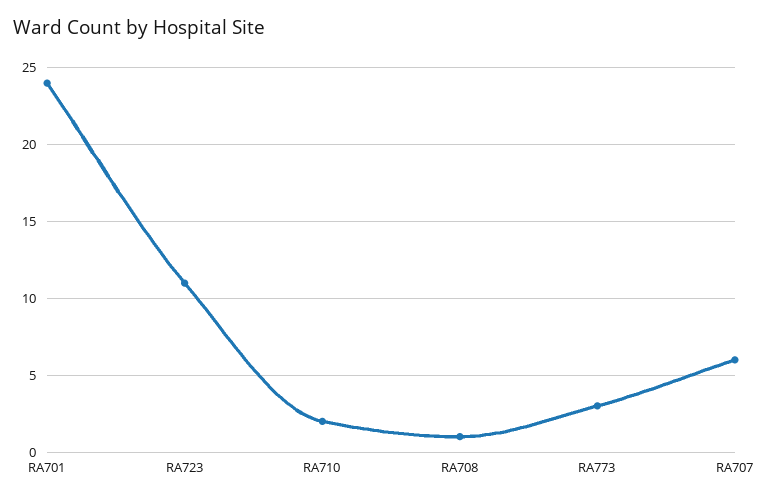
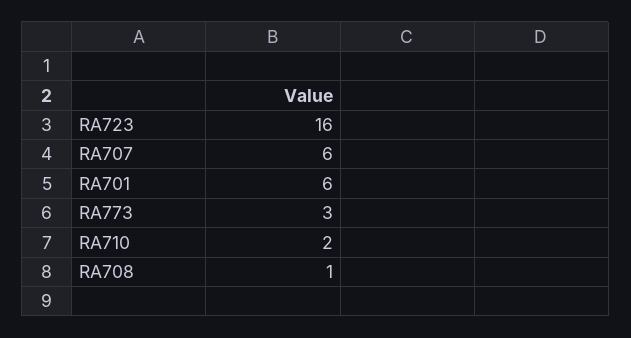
RA701: 24 -> 6
RA723: 11 -> 16

